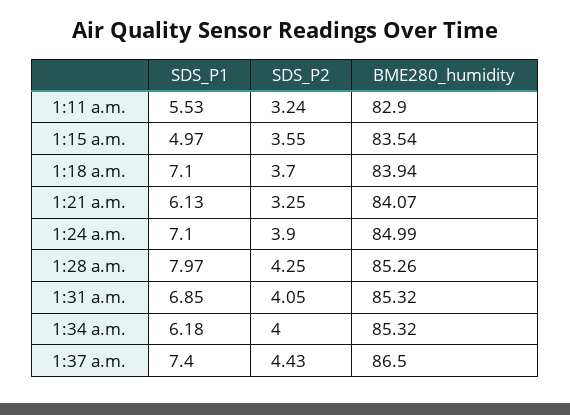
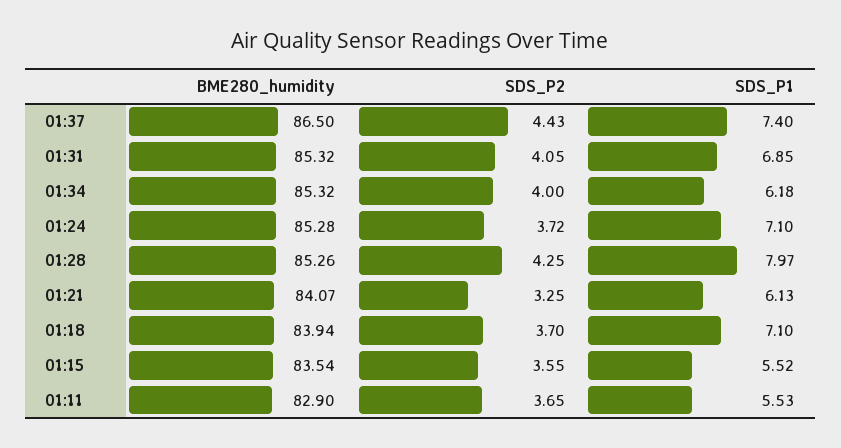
SDS_P2, 1:11 a.m.: 3.24 -> 3.65
SDS_P1, 1:15 a.m.: 4.97 -> 5.52
SDS_P2, 1:24 a.m.: 3.9 -> 3.72
BME280_humidity, 1:24 a.m.: 84.99 -> 85.28

